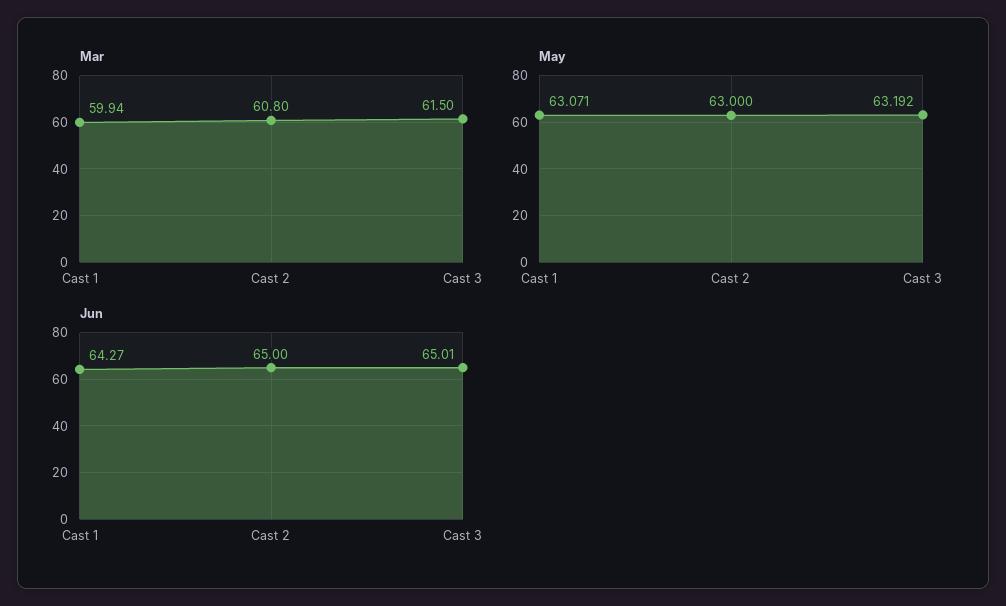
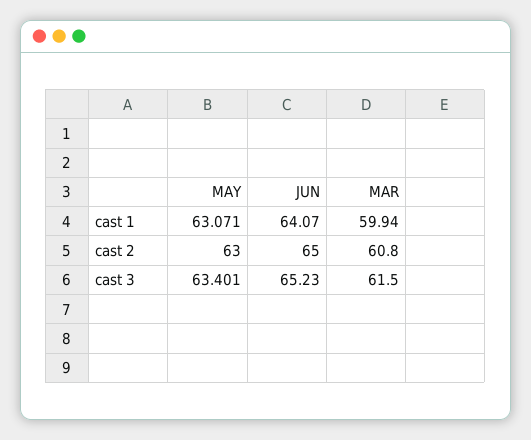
May, Cast 3: 63.192 -> 63.401
Jun, Cast 1: 64.27 -> 64.07
Jun, Cast 3: 65.01 -> 65.23

